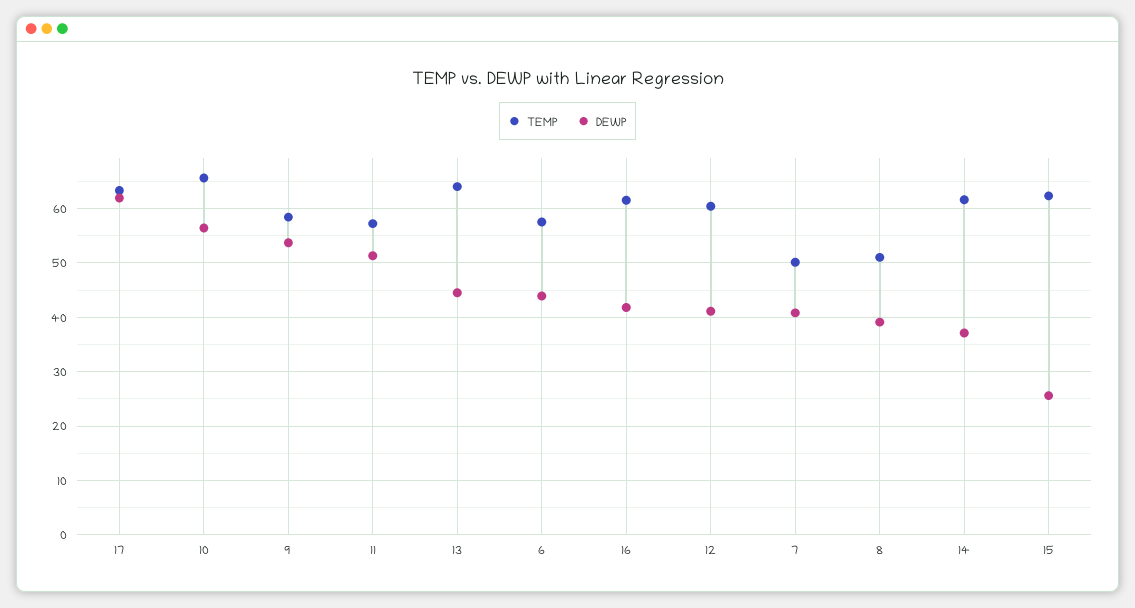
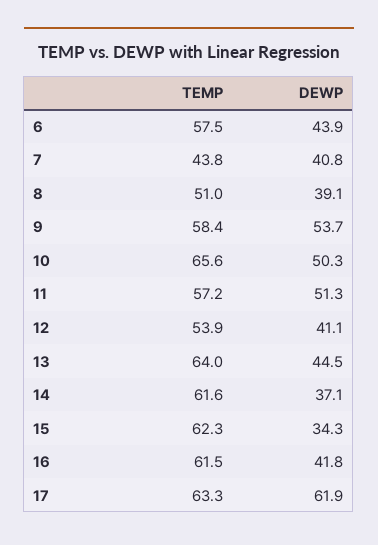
DEWP, 10: 56 -> 50.3
TEMP, 12: 60 -> 53.9
TEMP, 7: 50 -> 43.8
DEWP, 15: 26 -> 34.3

